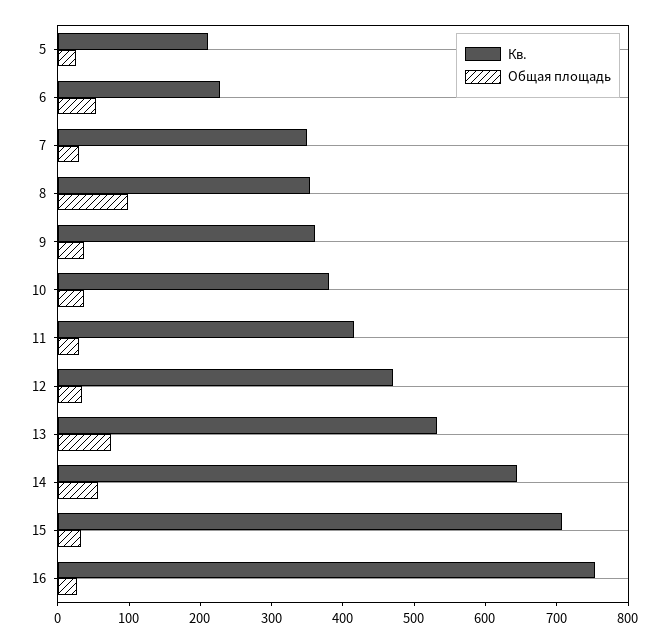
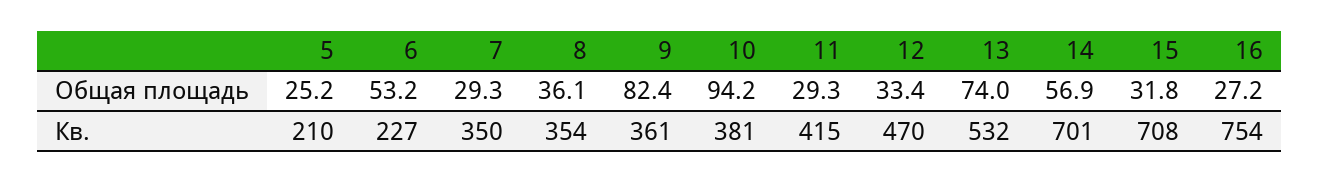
Общая площадь, 8: 100 -> 36.1
Общая площадь, 9: 40 -> 82.4
Общая площадь, 10: 40 -> 94.2
Кв., 14: 640 -> 701

